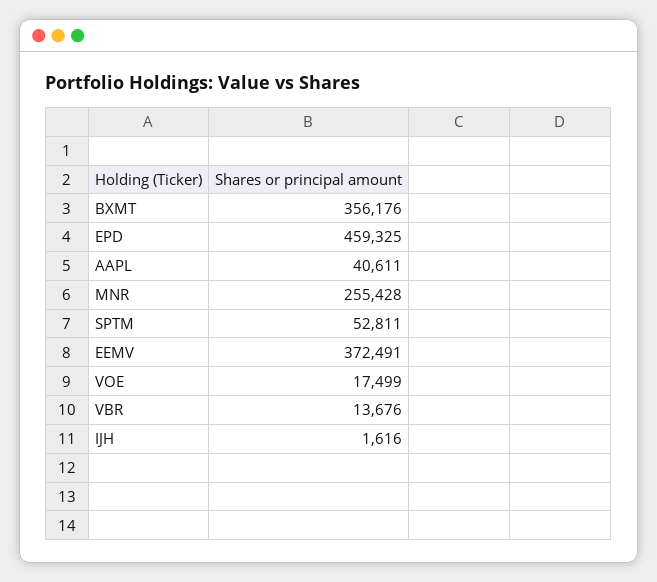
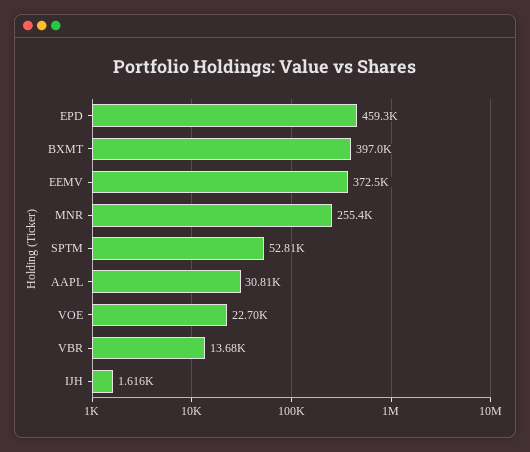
BXMT: 356176 -> 397000
AAPL: 40611 -> 30810
VOE: 17499 -> 22700

